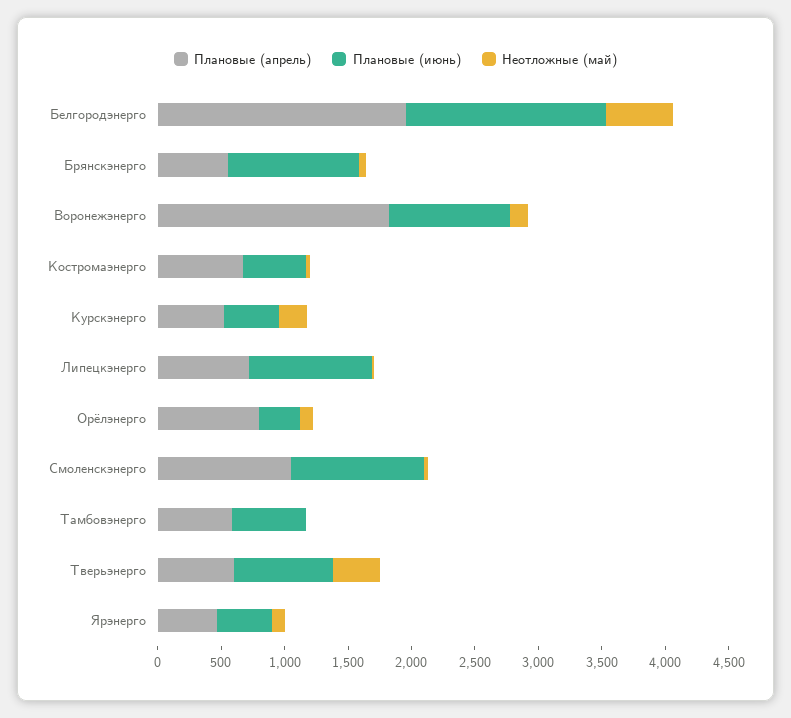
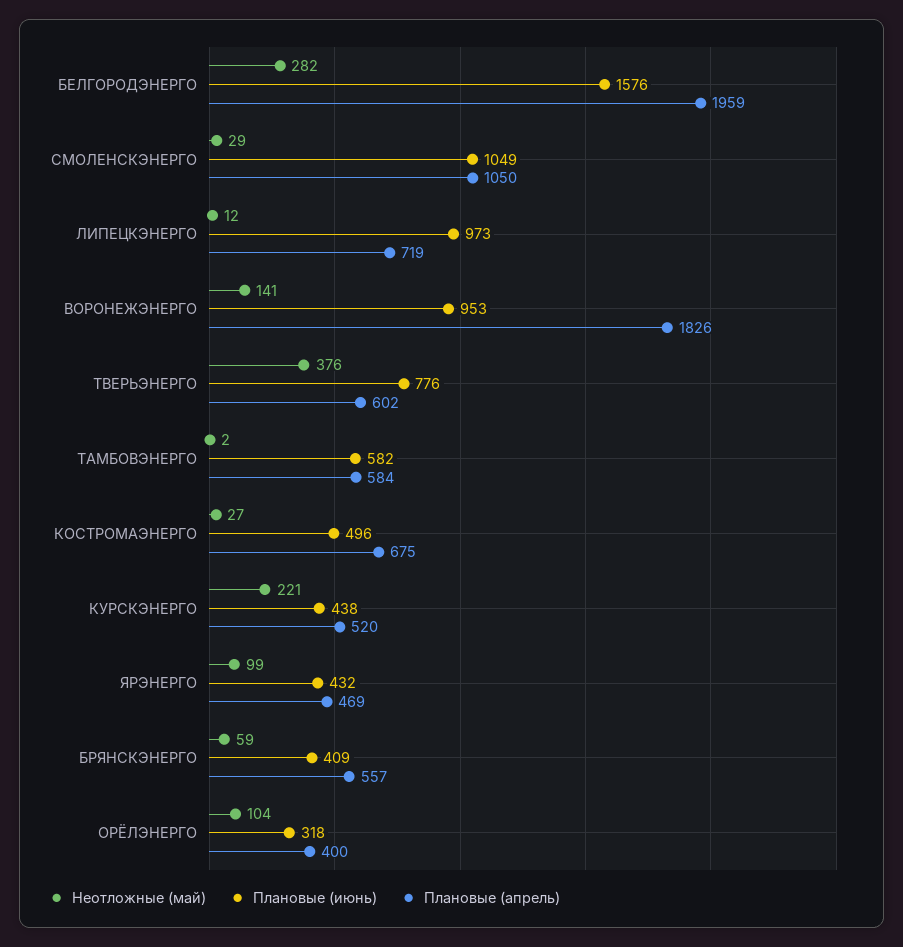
Неотложные (май), Белгородэнерго: 500 -> 282
Плановые (июнь), Брянскэнерго: 1000 -> 409
Плановые (апрель), Орёлэнерго: 800 -> 400

